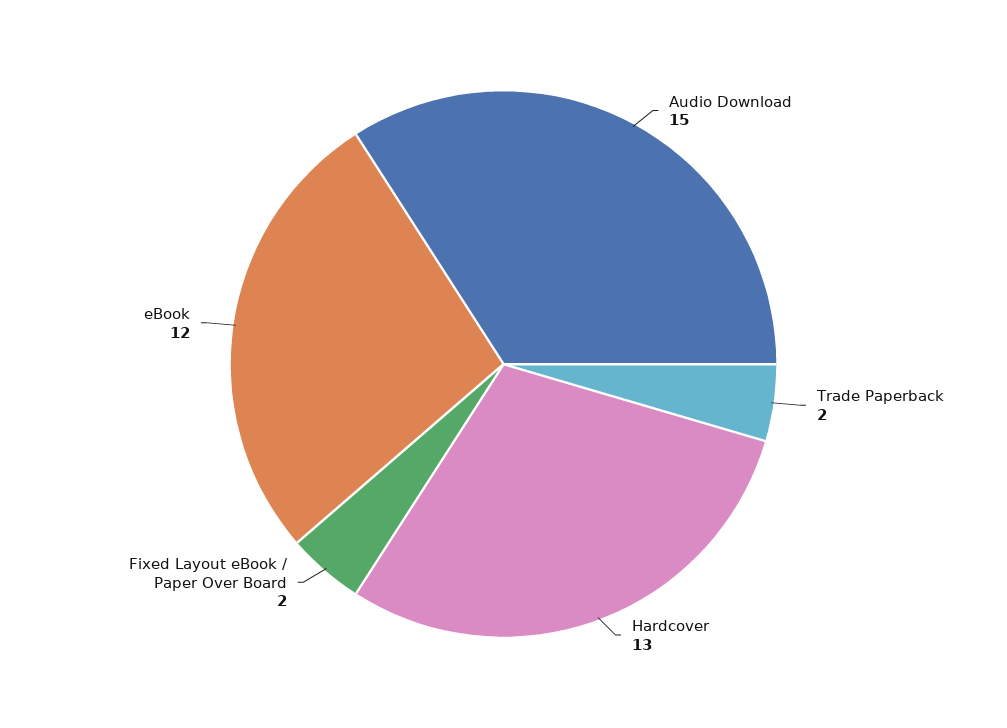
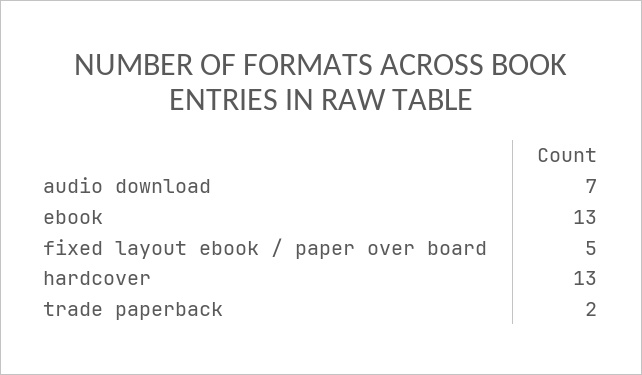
Audio Download: 15 -> 7
Fixed Layout eBook / Paper Over Board: 2 -> 5
eBook: 12 -> 13

